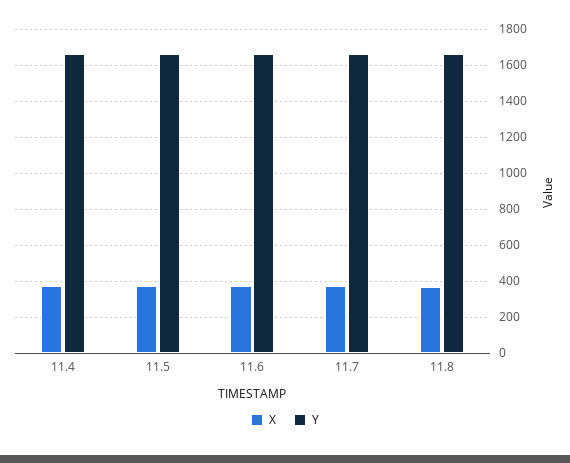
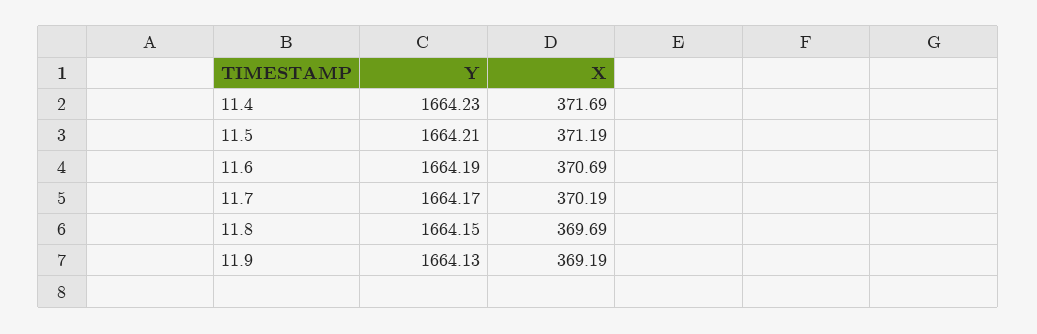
Y, 11.9: none -> 1664.13
X, 11.9: none -> 369.19

